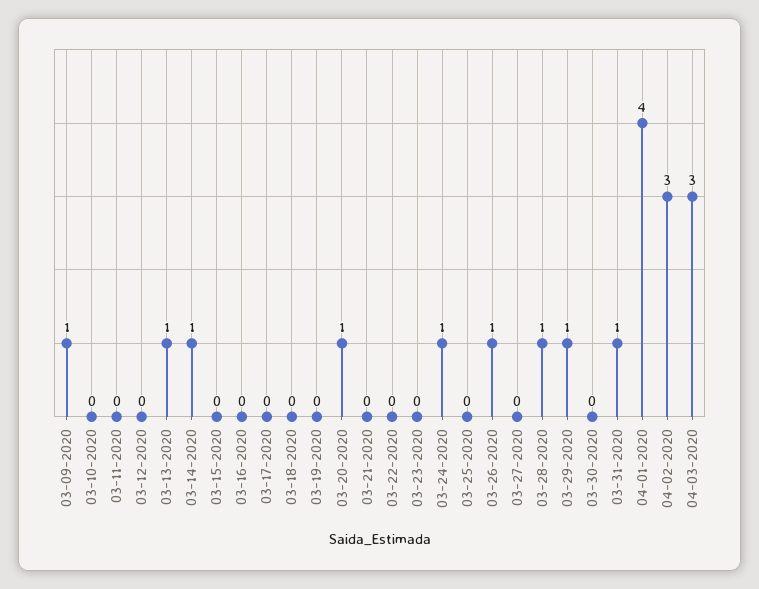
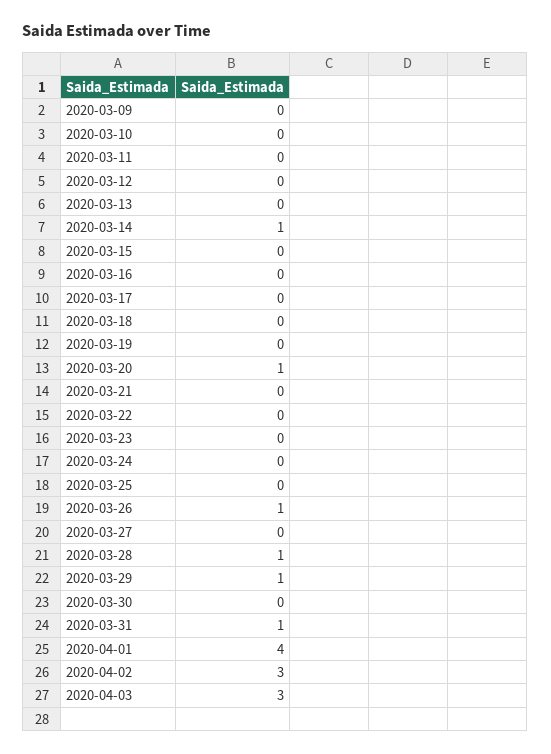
03-09-2020: 1 -> 0
03-13-2020: 1 -> 0
03-24-2020: 1 -> 0

